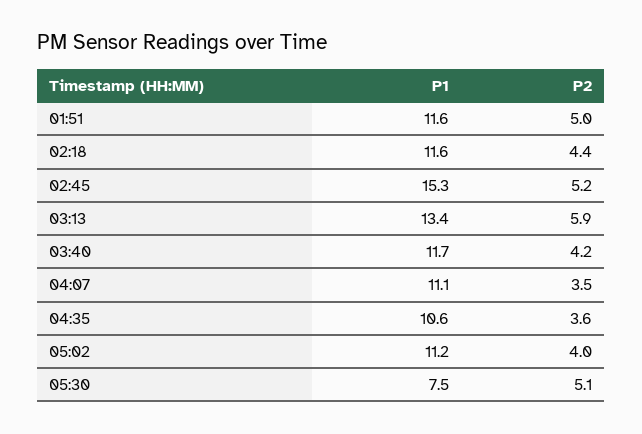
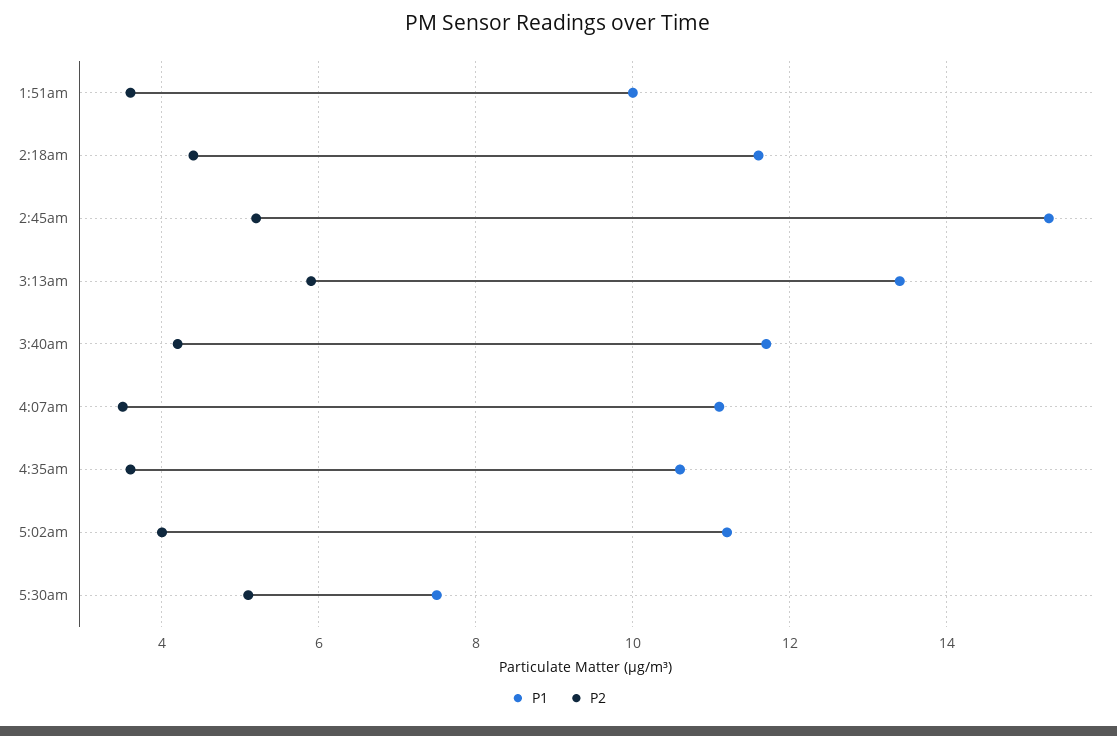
P1, 01:51: 11.6 -> 10
P2, 01:51: 5 -> 3.5

